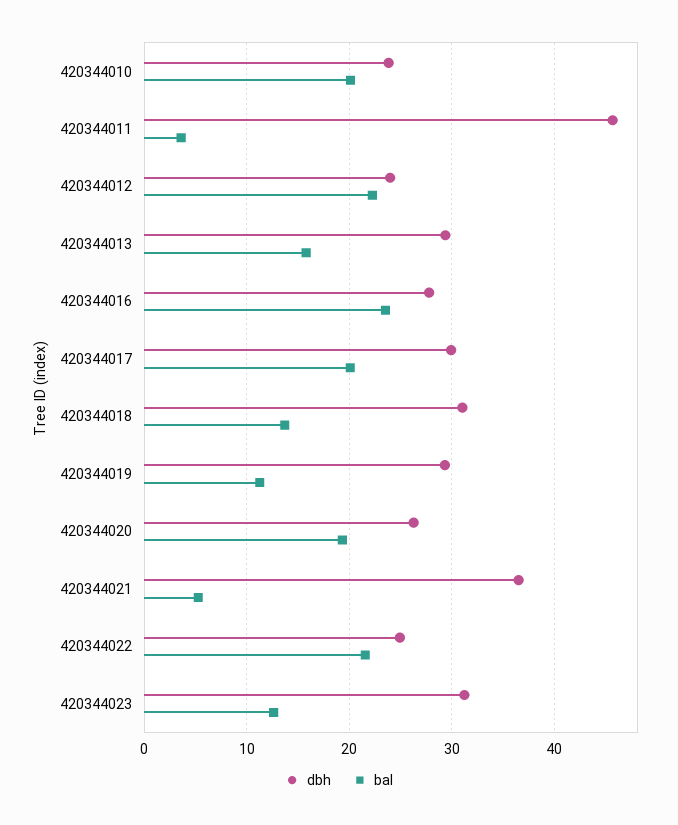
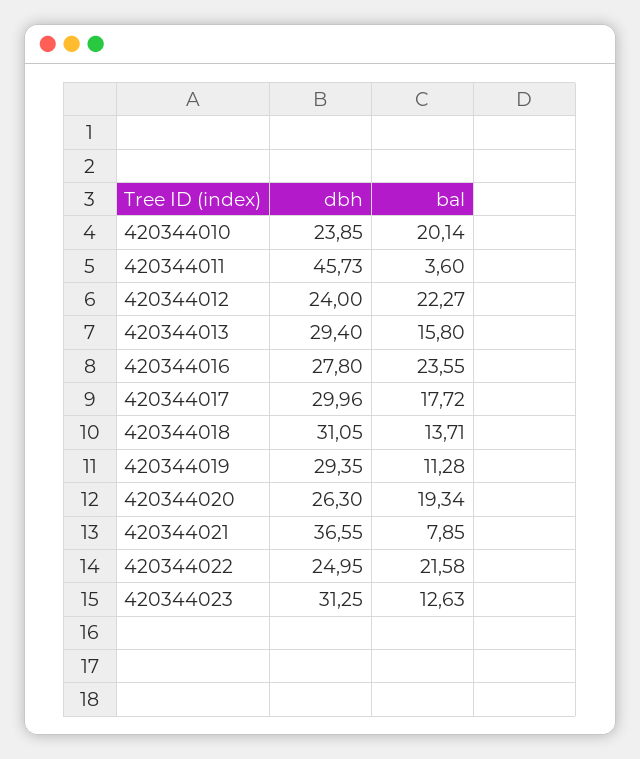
bal, 420344017: 20 -> 17.72
bal, 420344021: 5 -> 7.85

